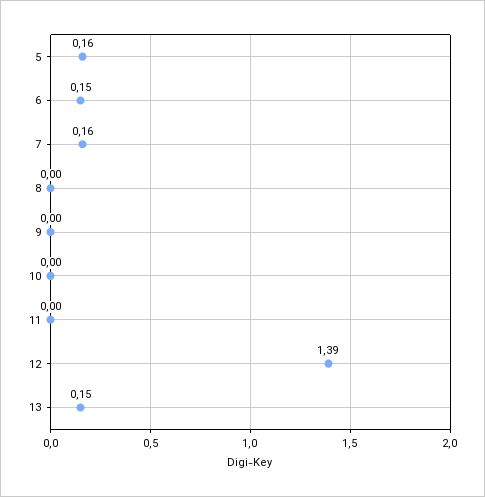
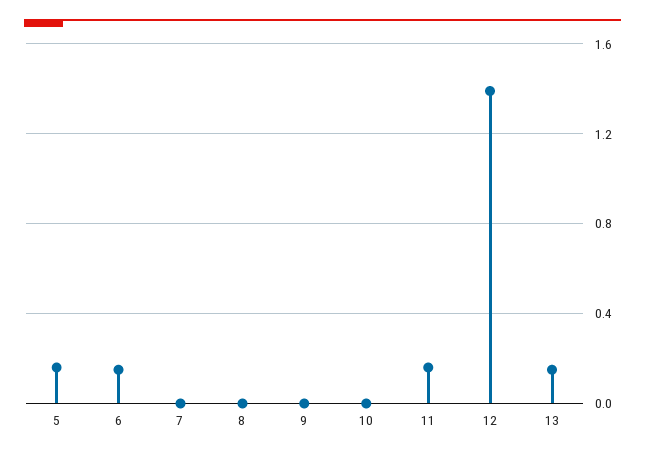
7: 0.16 -> 0
11: 0 -> 0.15

